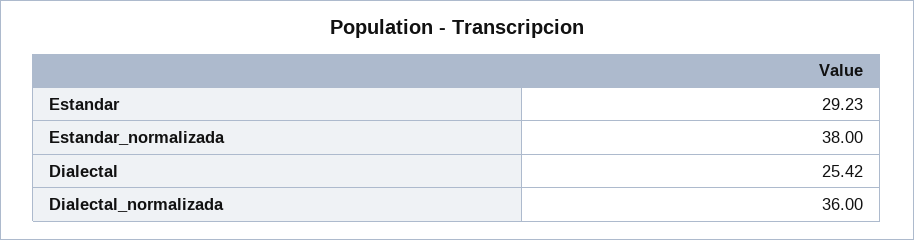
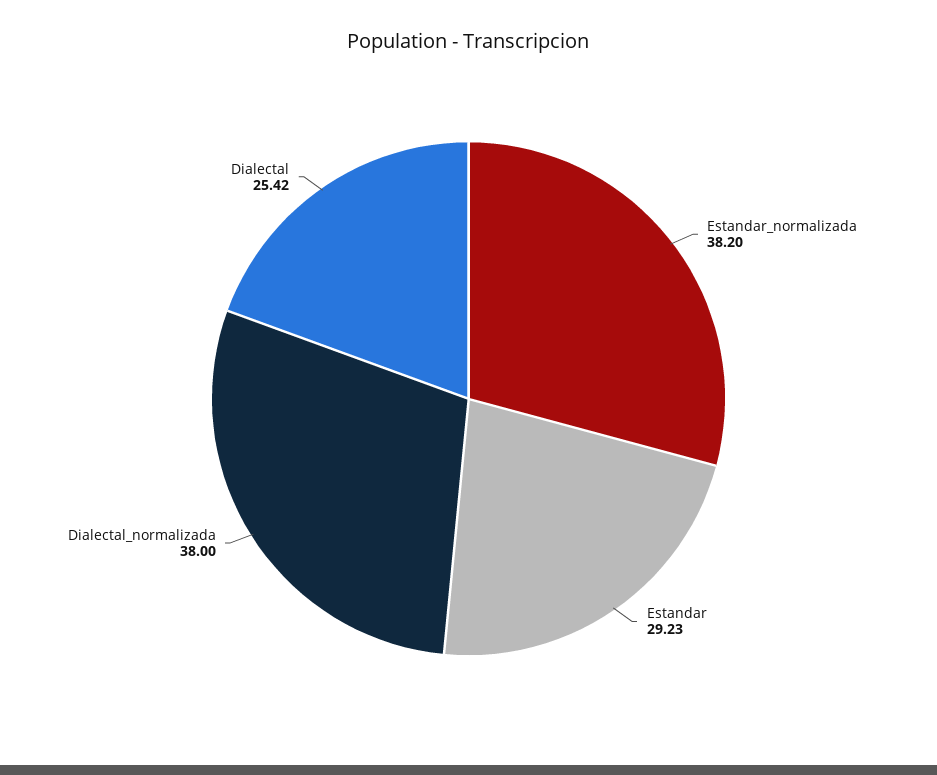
Estandar_normalizada: 38 -> 38.2
Dialectal_normalizada: 36 -> 38

